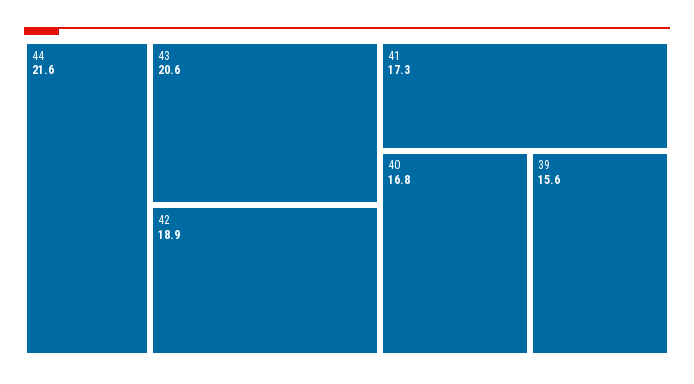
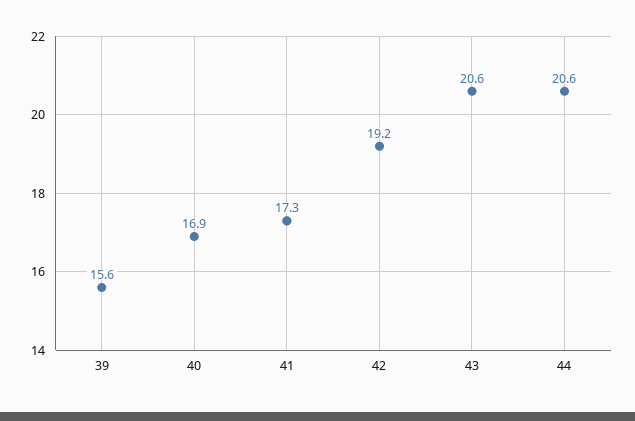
44: 21.6 -> 20.6
42: 18.9 -> 19.2
40: 16.8 -> 16.9

